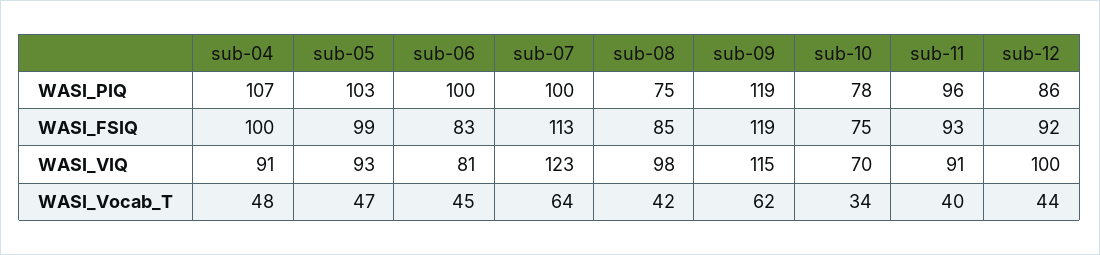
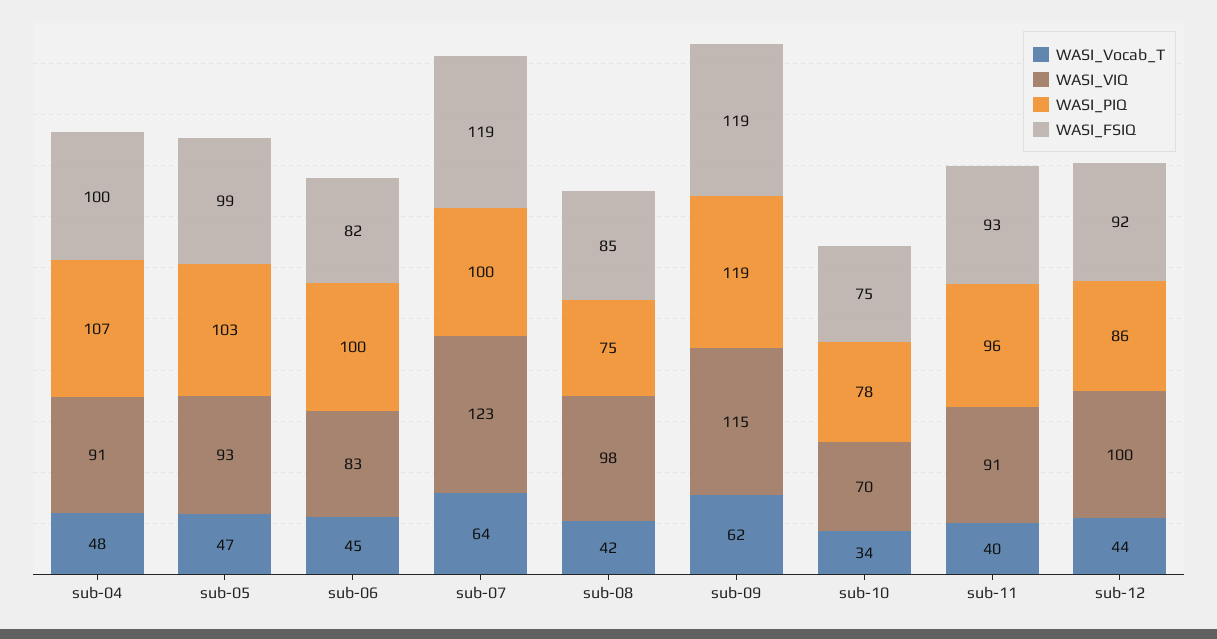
WASI_FSIQ, sub-06: 83 -> 82
WASI_FSIQ, sub-07: 113 -> 119
WASI_VIQ, sub-06: 81 -> 83

